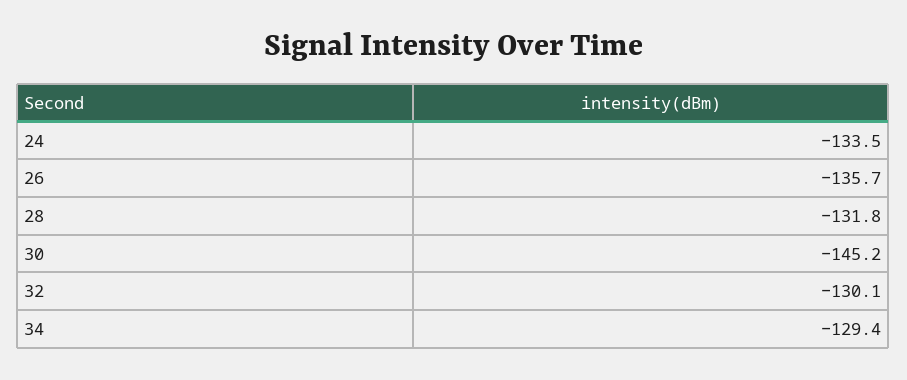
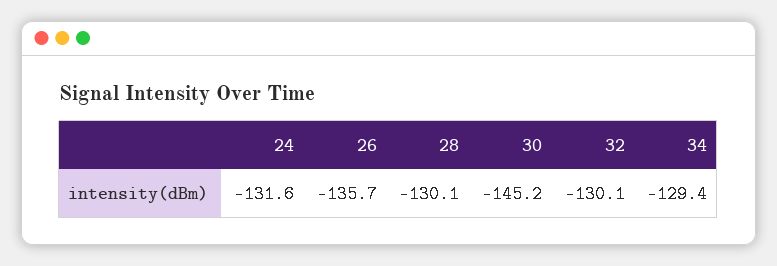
24: -133.5 -> -131.6
28: -131.8 -> -130.1

